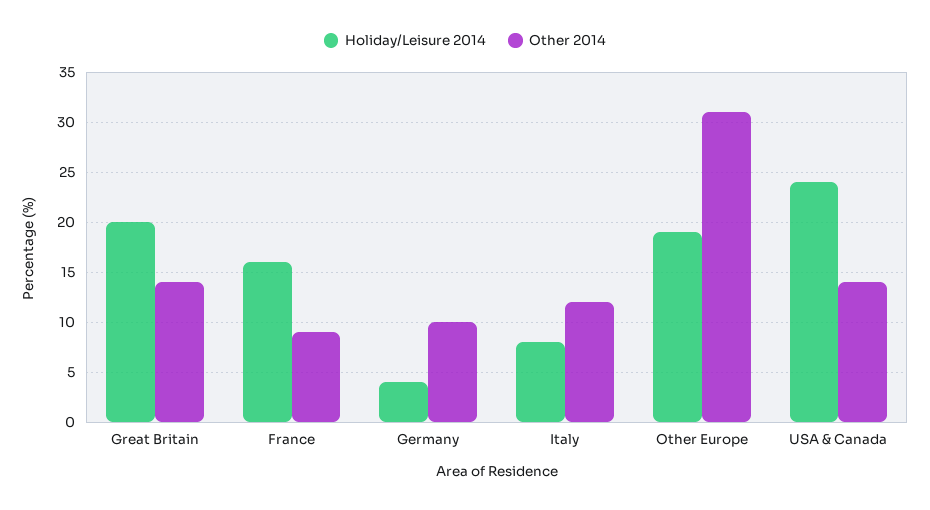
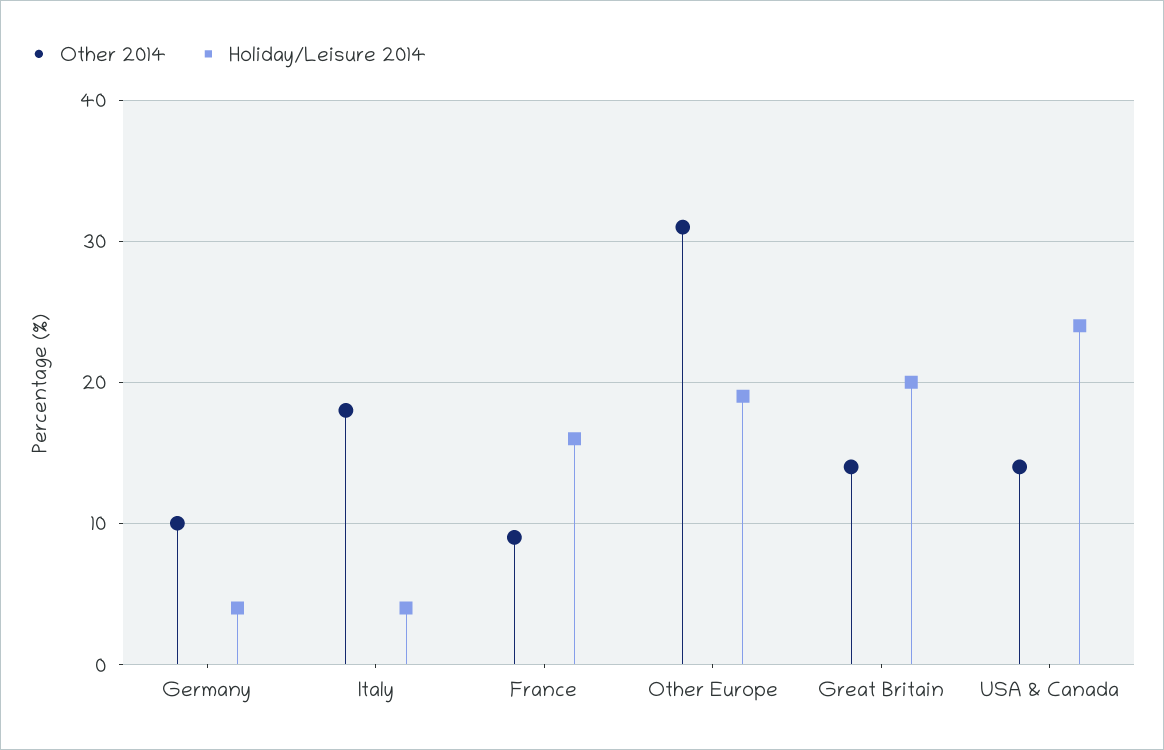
Holiday/Leisure 2014, Italy: 8 -> 4
Other 2014, Italy: 12 -> 18

